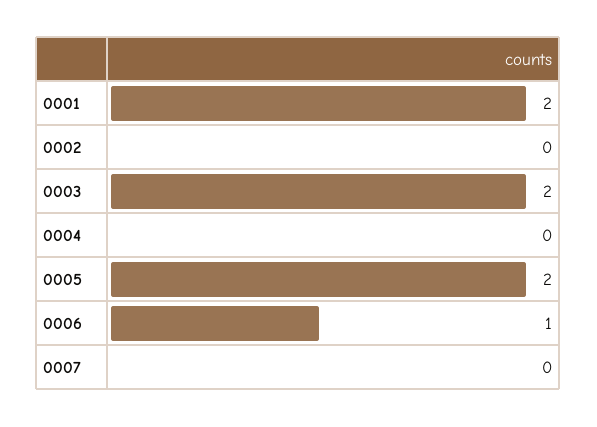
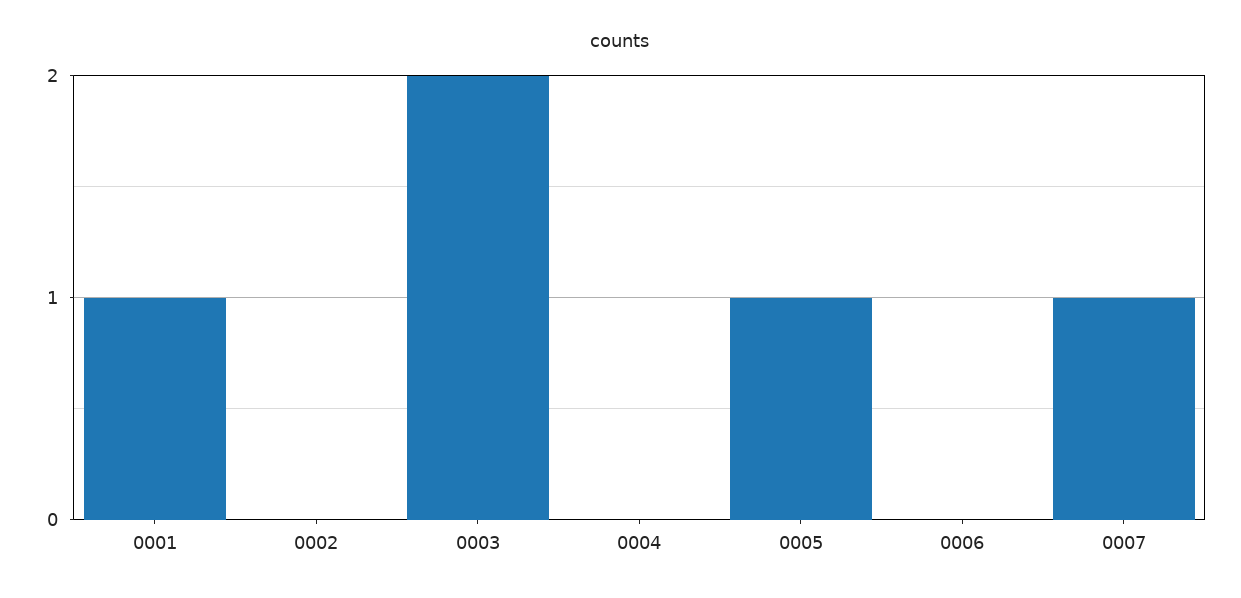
0001: 2 -> 1
0005: 2 -> 1
0006: 1 -> 0
0007: 0 -> 1

